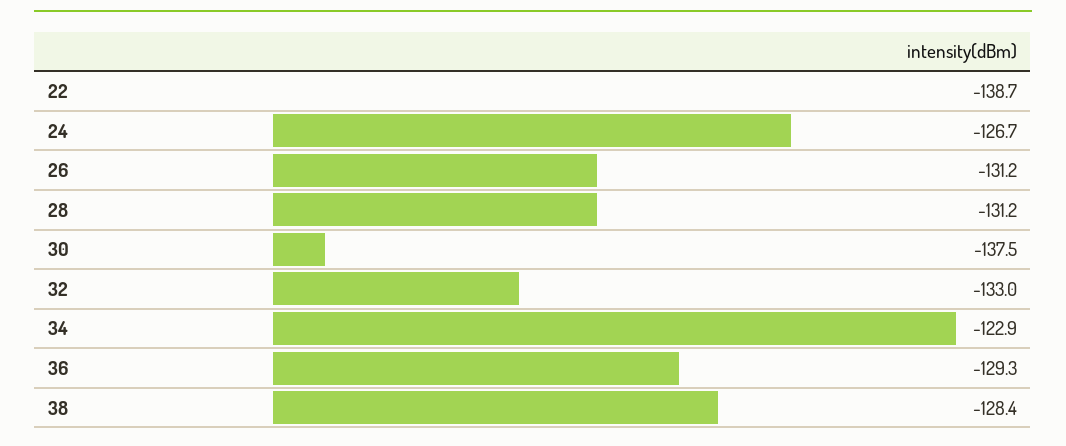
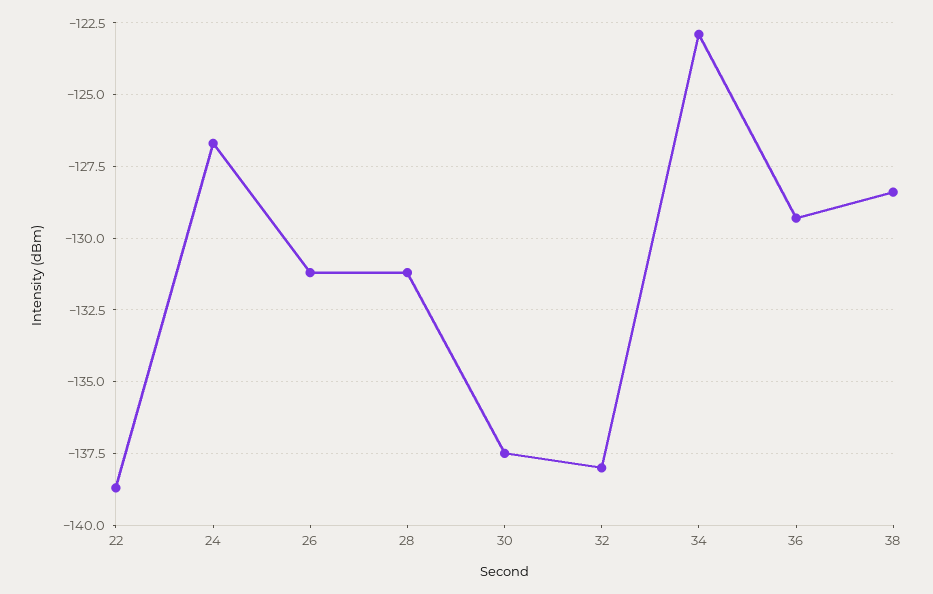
32: -133 -> -138

